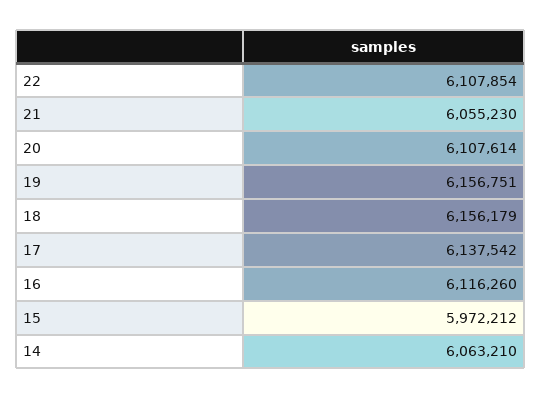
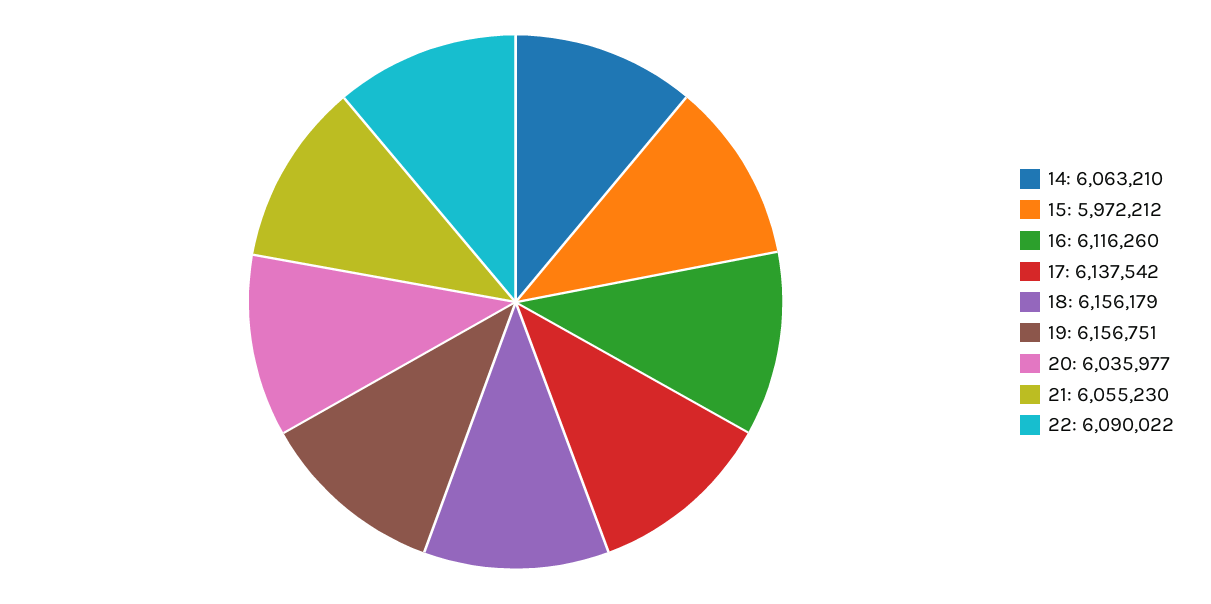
22: 6107854 -> 6090022
20: 6107614 -> 6035977

